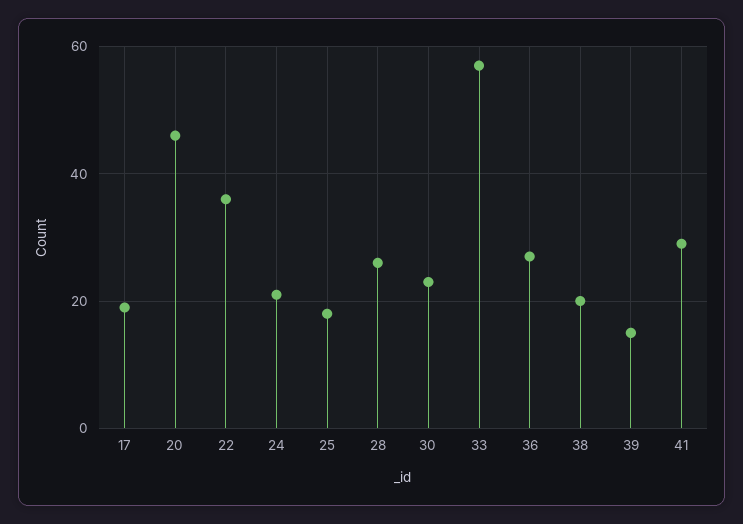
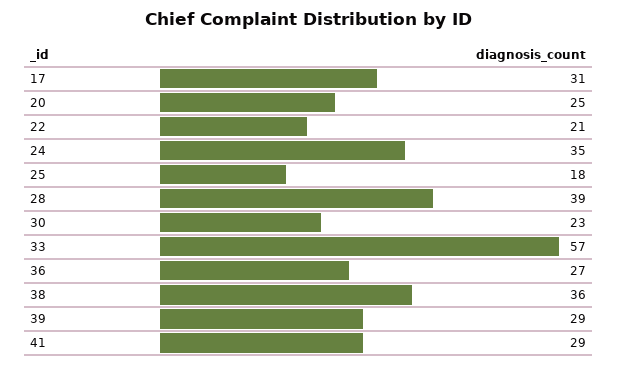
17: 20 -> 31
20: 45 -> 25
22: 35 -> 21
24: 20 -> 35
28: 25 -> 39
38: 20 -> 36
39: 15 -> 29

